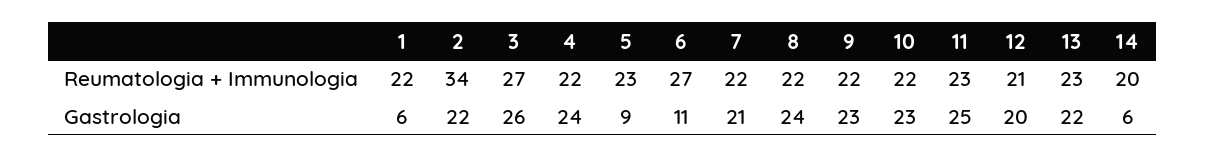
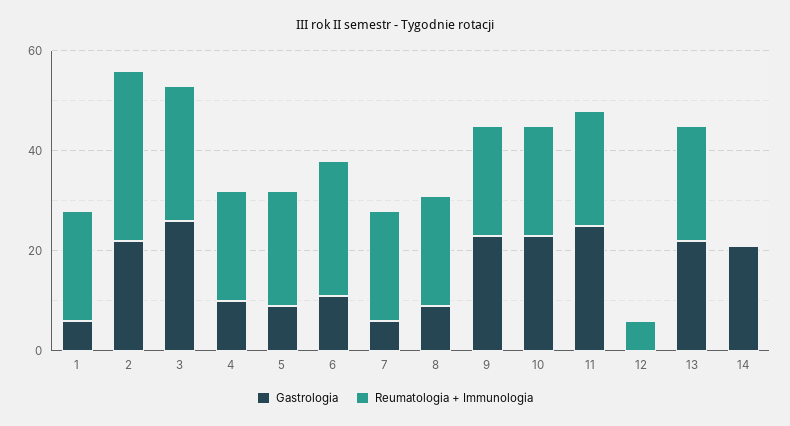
Reumatologia + Immunologia, 12: 21 -> 5
Reumatologia + Immunologia, 14: 20 -> 0
Gastrologia, 4: 24 -> 10
Gastrologia, 7: 21 -> 5
Gastrologia, 8: 24 -> 10
Gastrologia, 12: 20 -> 0
Gastrologia, 14: 6 -> 20

